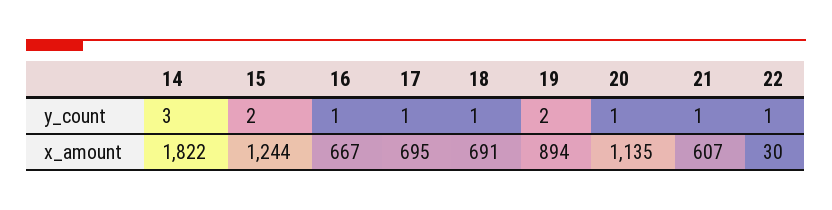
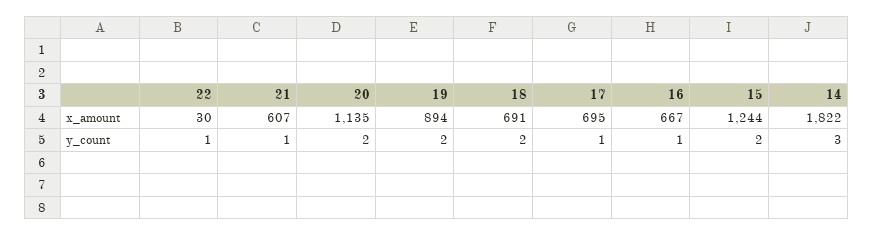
18, y_count: 1 -> 2
20, y_count: 1 -> 2

